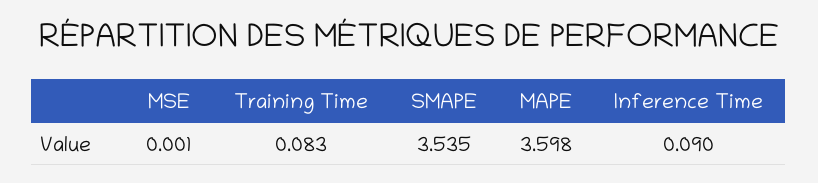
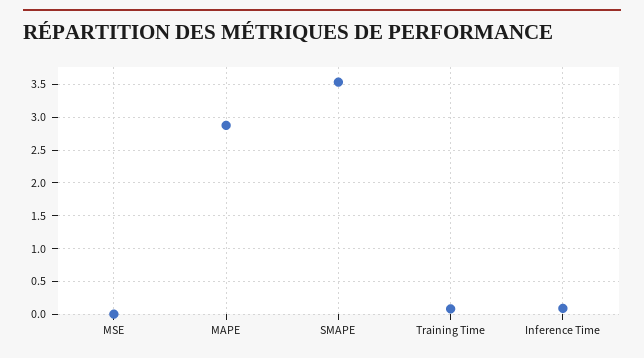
MAPE: 3.598 -> 2.9

